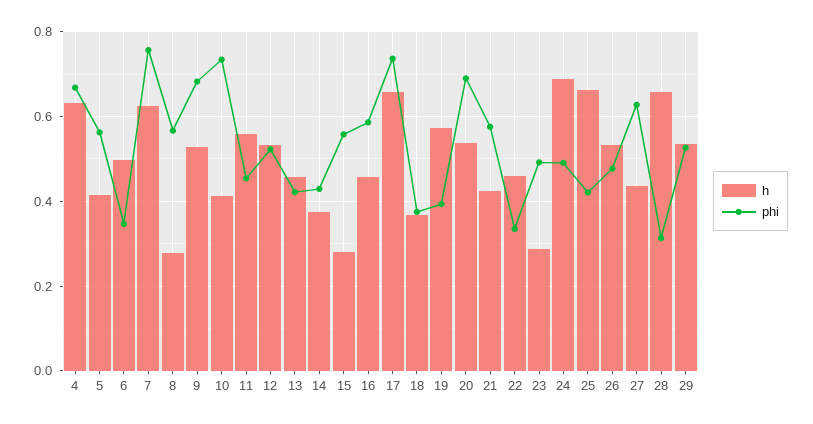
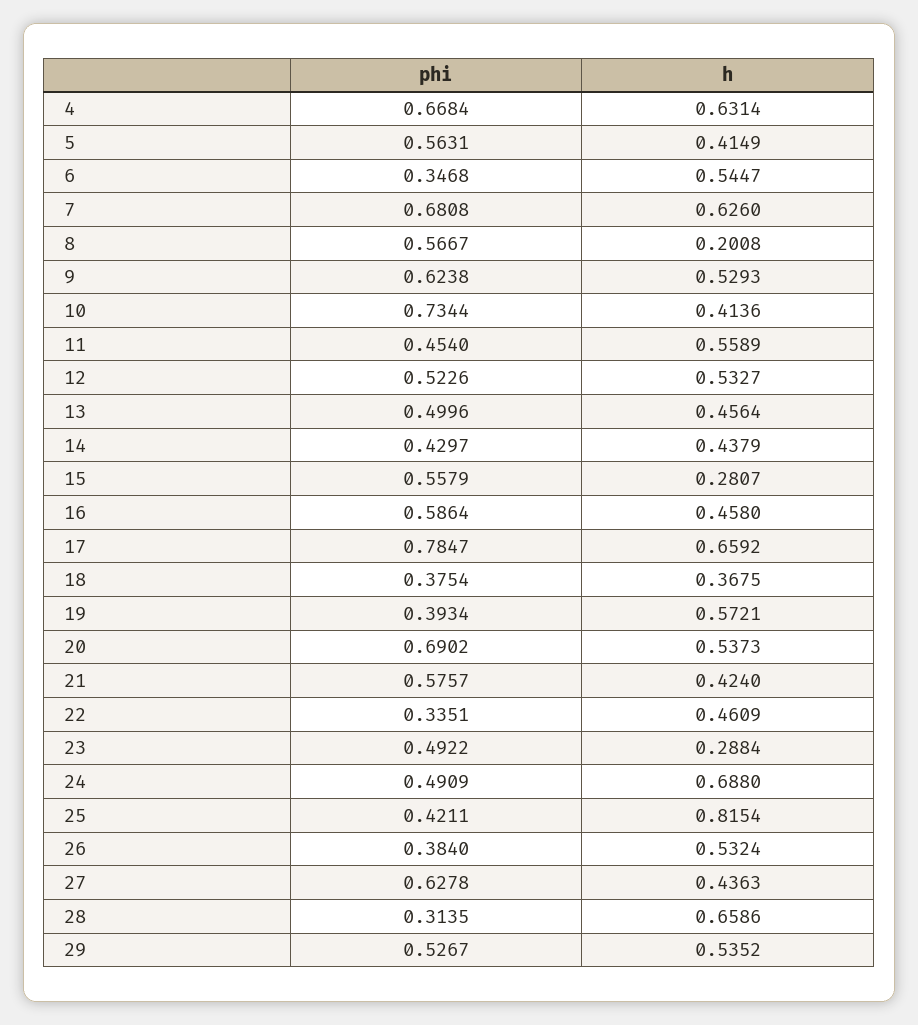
h, 6: 0.5 -> 0.5447
phi, 7: 0.76 -> 0.6808
h, 8: 0.28 -> 0.2008
phi, 9: 0.68 -> 0.6238
phi, 13: 0.42 -> 0.4996
h, 14: 0.38 -> 0.4379
phi, 17: 0.74 -> 0.7847
h, 25: 0.66 -> 0.8154
phi, 26: 0.48 -> 0.384

